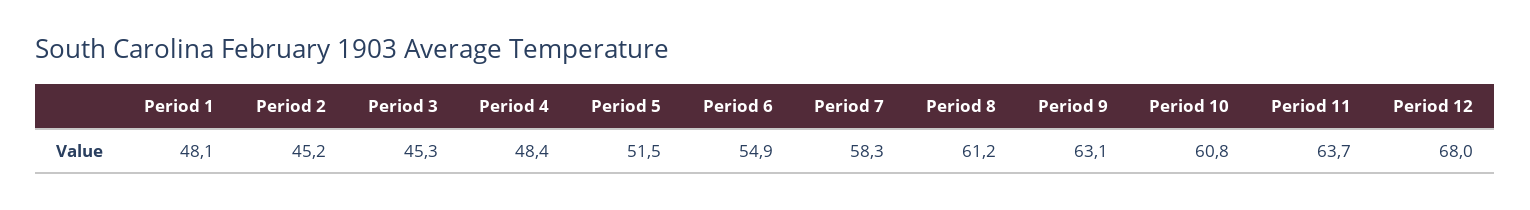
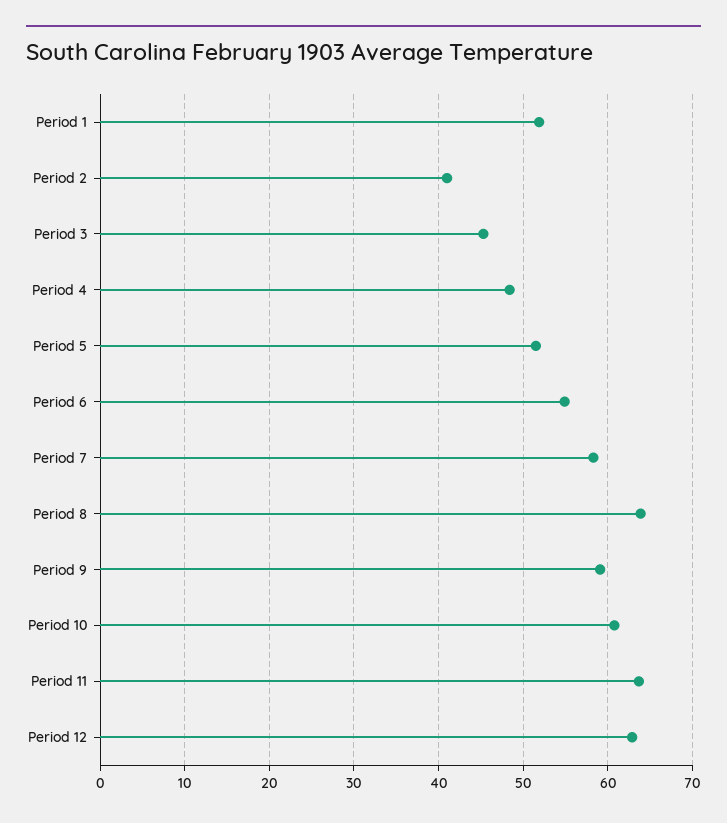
Period 1: 48.1 -> 52
Period 2: 45.2 -> 41
Period 8: 61.2 -> 64
Period 9: 63.1 -> 59
Period 12: 68 -> 63

